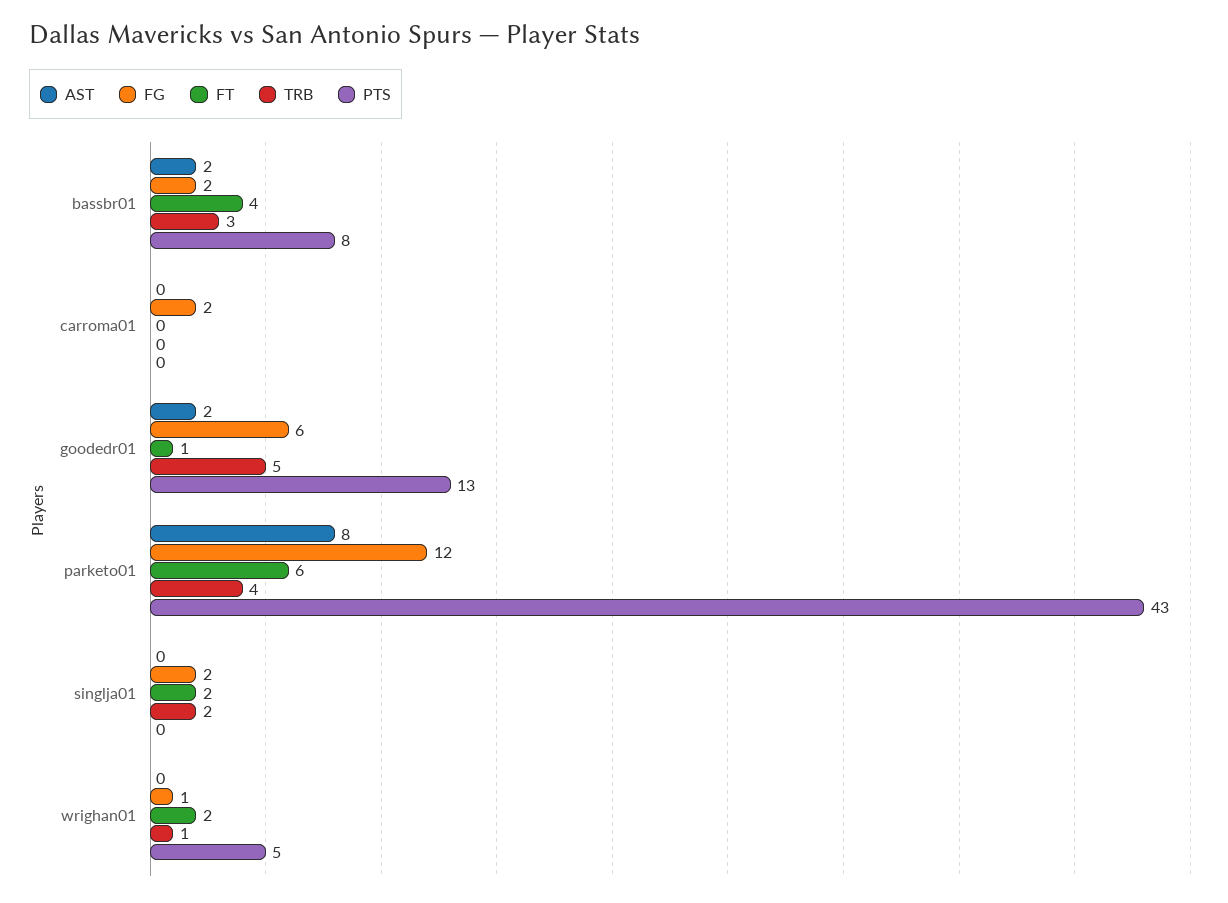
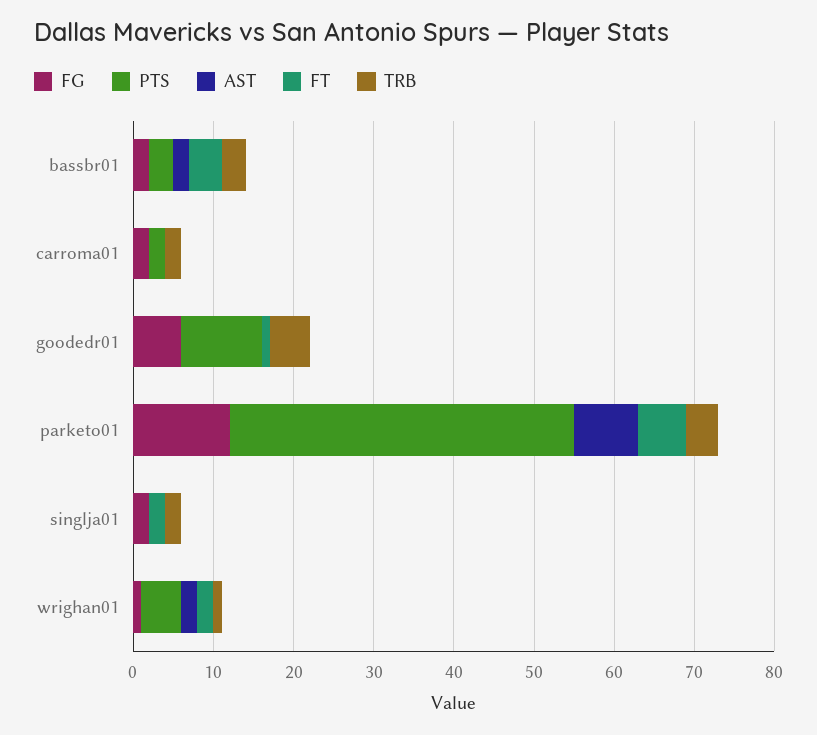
PTS, bassbr01: 8 -> 3
TRB, carroma01: 0 -> 2
PTS, carroma01: 0 -> 2
AST, goodedr01: 2 -> 0
PTS, goodedr01: 13 -> 10
AST, wrighan01: 0 -> 2

